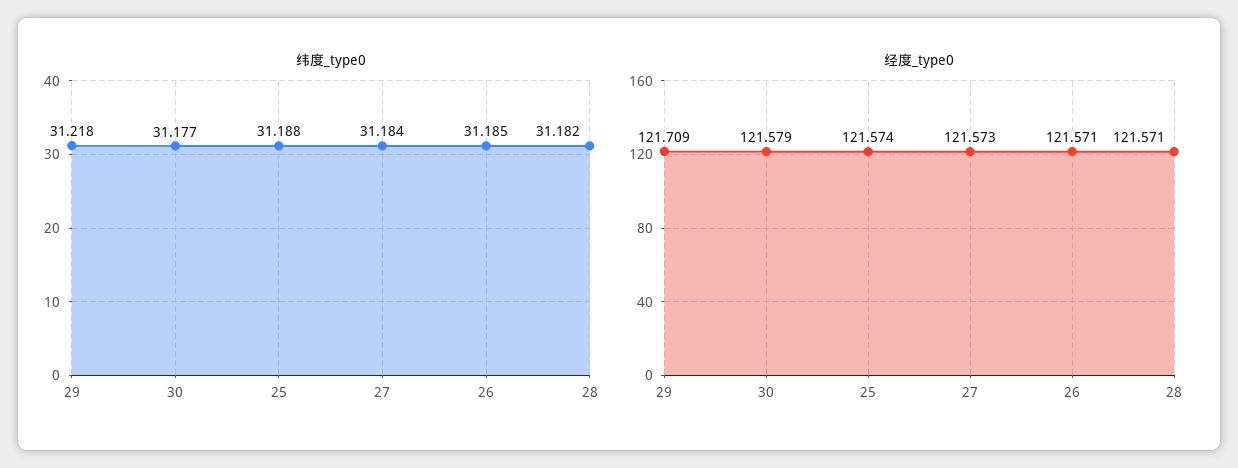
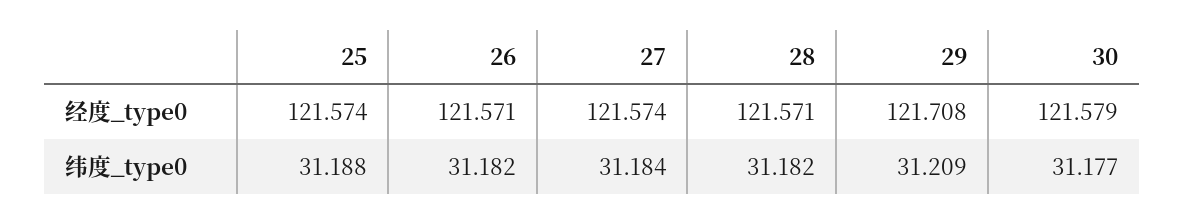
纬度_type0, 29: 31.218 -> 31.209
纬度_type0, 26: 31.185 -> 31.182
经度_type0, 29: 121.709 -> 121.708
经度_type0, 27: 121.573 -> 121.574

